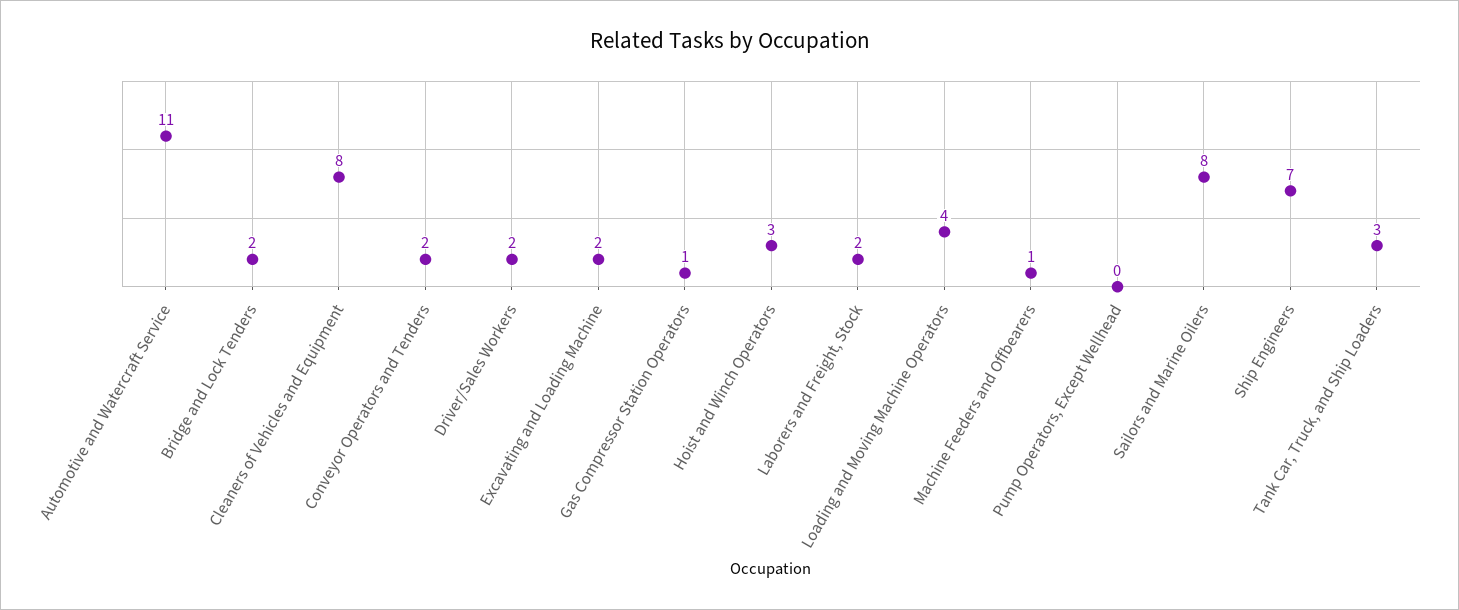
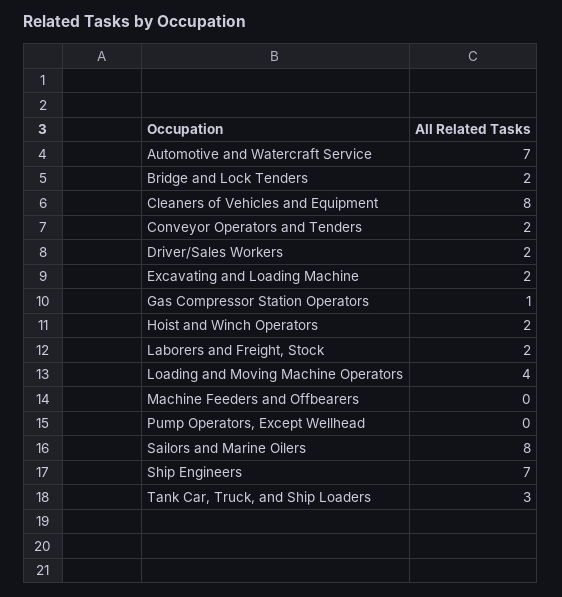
Automotive and Watercraft Service: 11 -> 7
Hoist and Winch Operators: 3 -> 2
Machine Feeders and Offbearers: 1 -> 0

